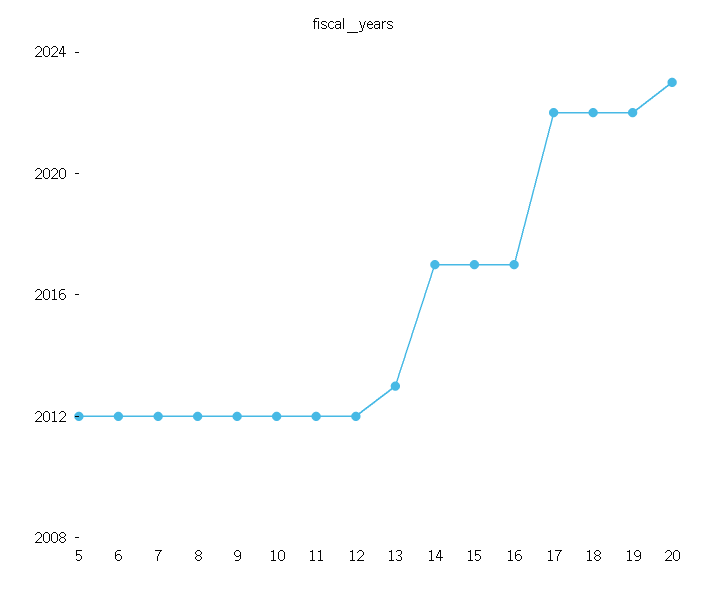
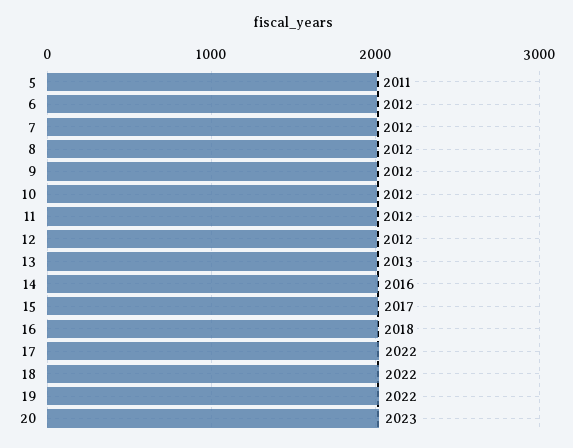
5: 2012 -> 2011
14: 2017 -> 2016
16: 2017 -> 2018

